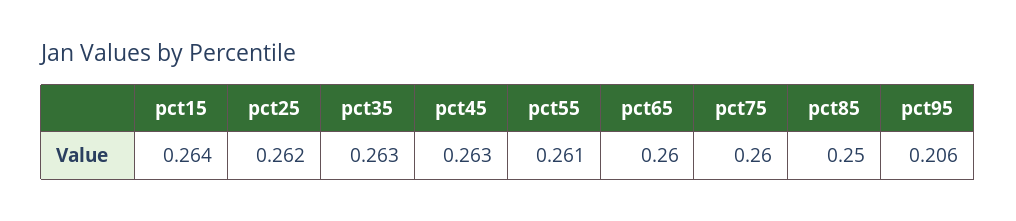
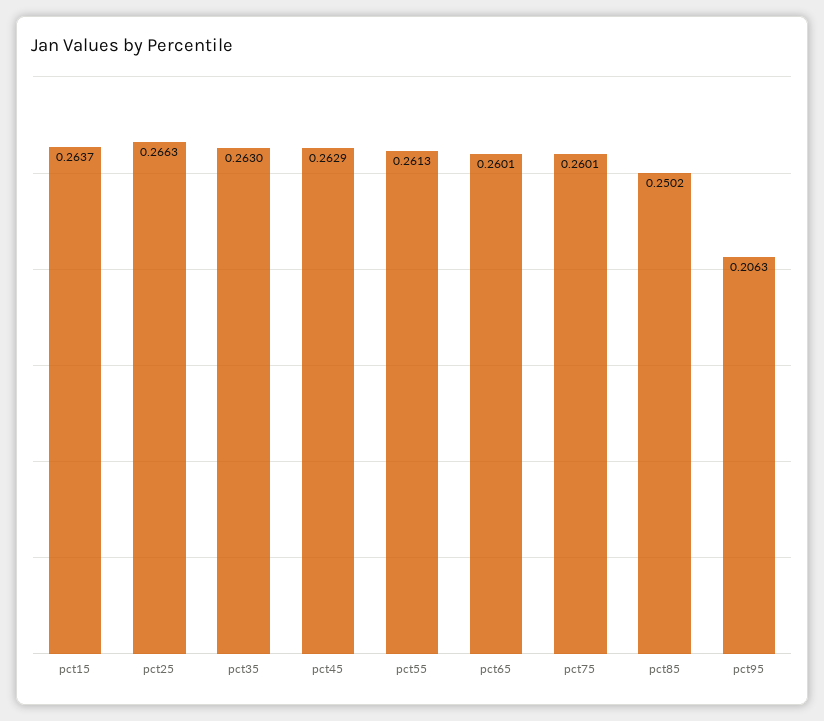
pct25: 0.262 -> 0.2663

